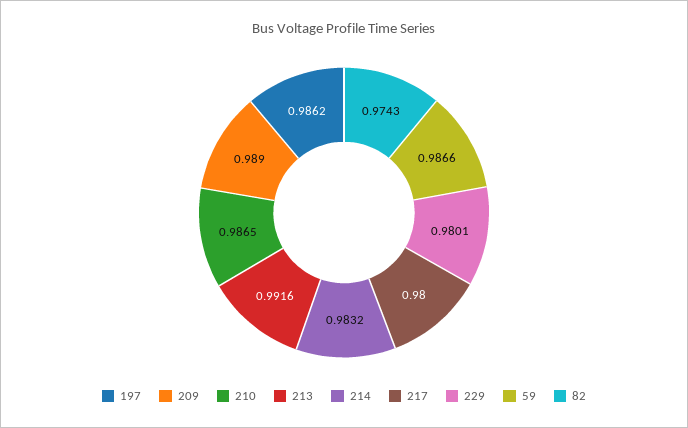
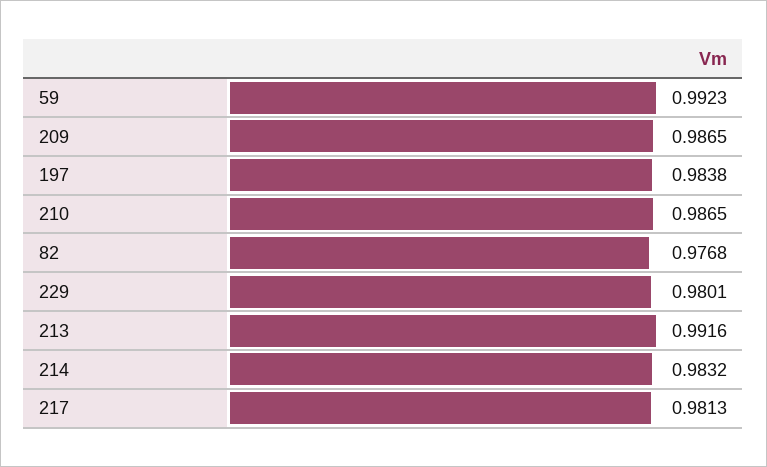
197: 0.9862 -> 0.9838
209: 0.989 -> 0.9865
217: 0.98 -> 0.9813
59: 0.9866 -> 0.9923
82: 0.9743 -> 0.9768

